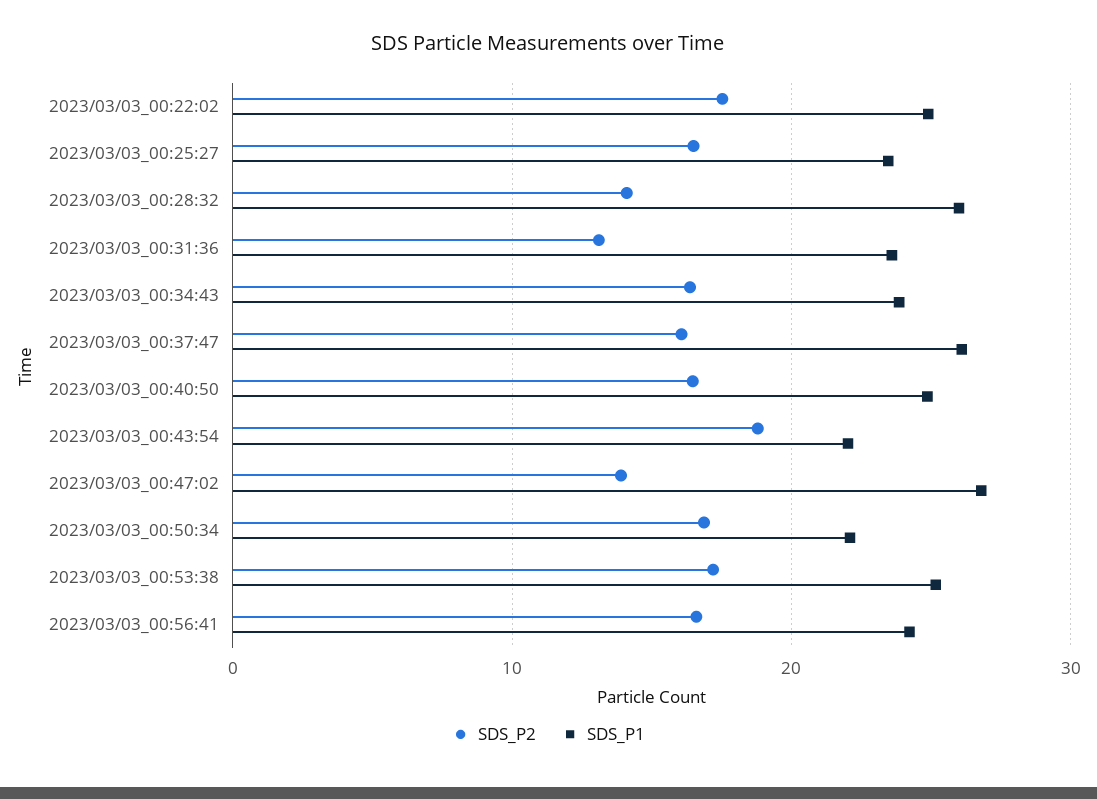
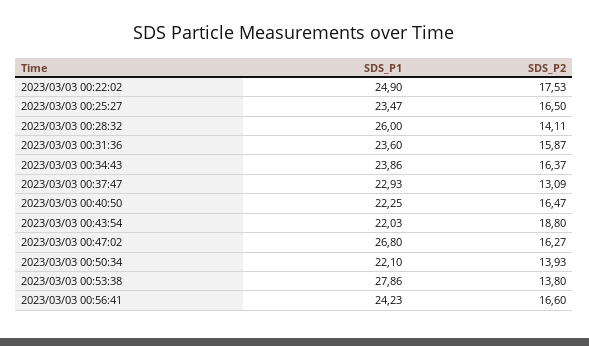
SDS_P2, 2023/03/03_00:31:36: 13 -> 15.87
SDS_P2, 2023/03/03_00:37:47: 16 -> 13.09
SDS_P1, 2023/03/03_00:37:47: 26 -> 22.93
SDS_P1, 2023/03/03_00:40:50: 25 -> 22.25
SDS_P2, 2023/03/03_00:47:02: 14 -> 16.27
SDS_P2, 2023/03/03_00:50:34: 17 -> 13.93
SDS_P2, 2023/03/03_00:53:38: 17 -> 13.8
SDS_P1, 2023/03/03_00:53:38: 25 -> 27.86

